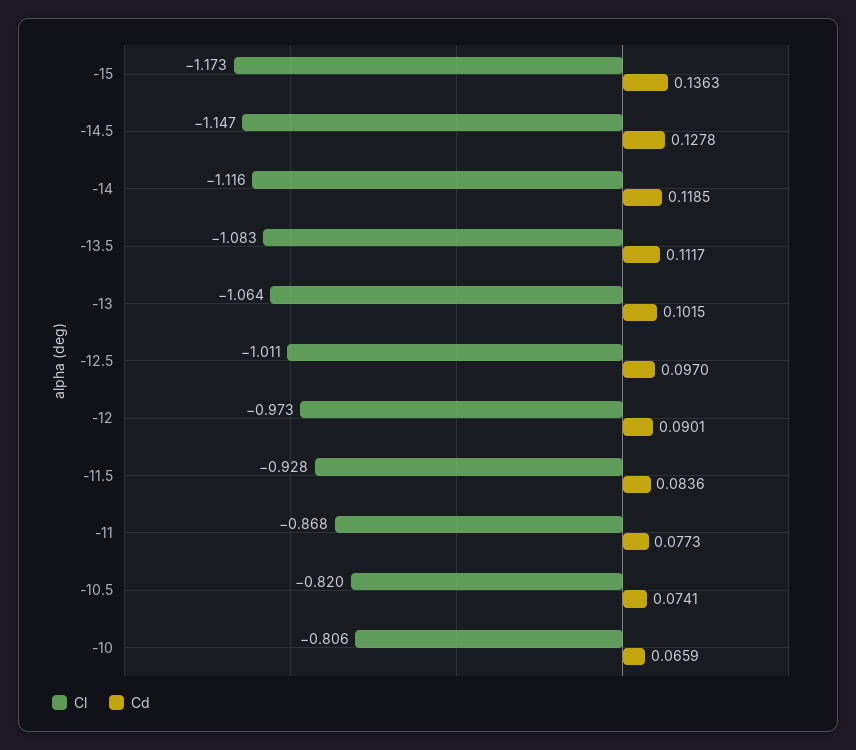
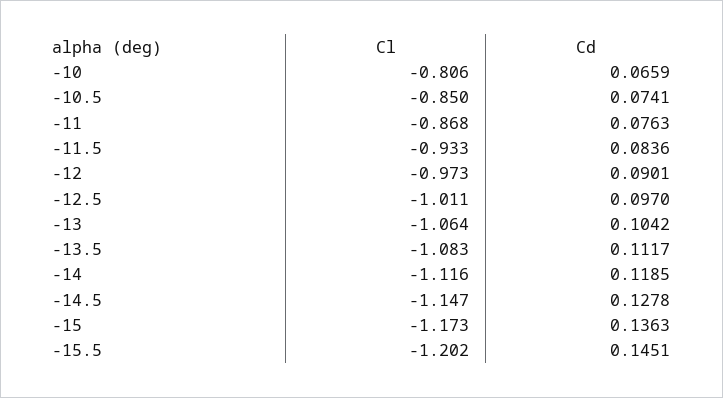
Cd, -13: 0.1015 -> 0.1042
Cl, -11.5: -0.928 -> -0.933
Cd, -11: 0.0773 -> 0.0763
Cl, -10.5: -0.82 -> -0.85
Cl, -15.5: none -> -1.202
Cd, -15.5: none -> 0.1451

